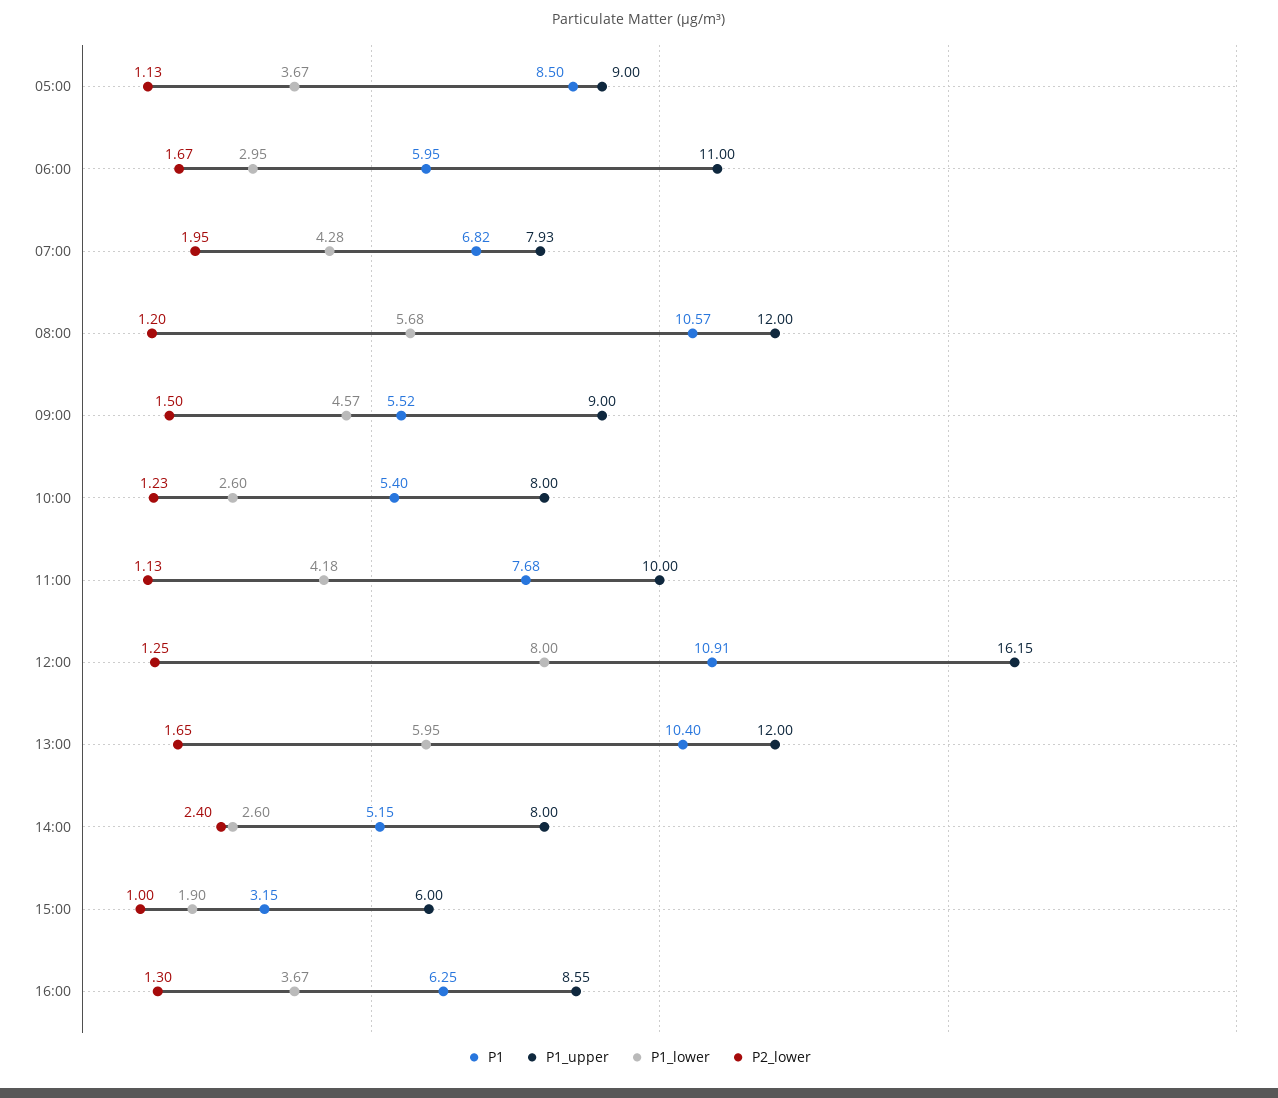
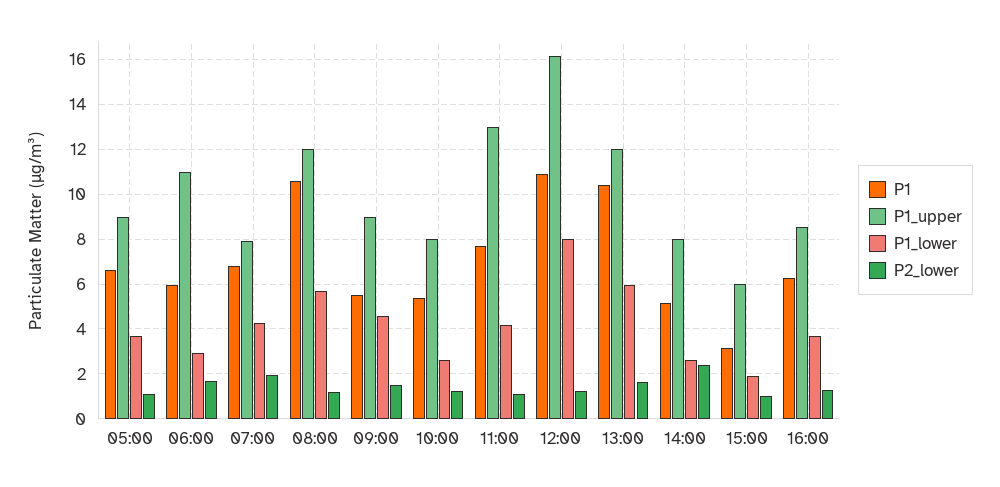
P1, 05:00: 8.5 -> 6.5
P1_upper, 11:00: 10 -> 13

